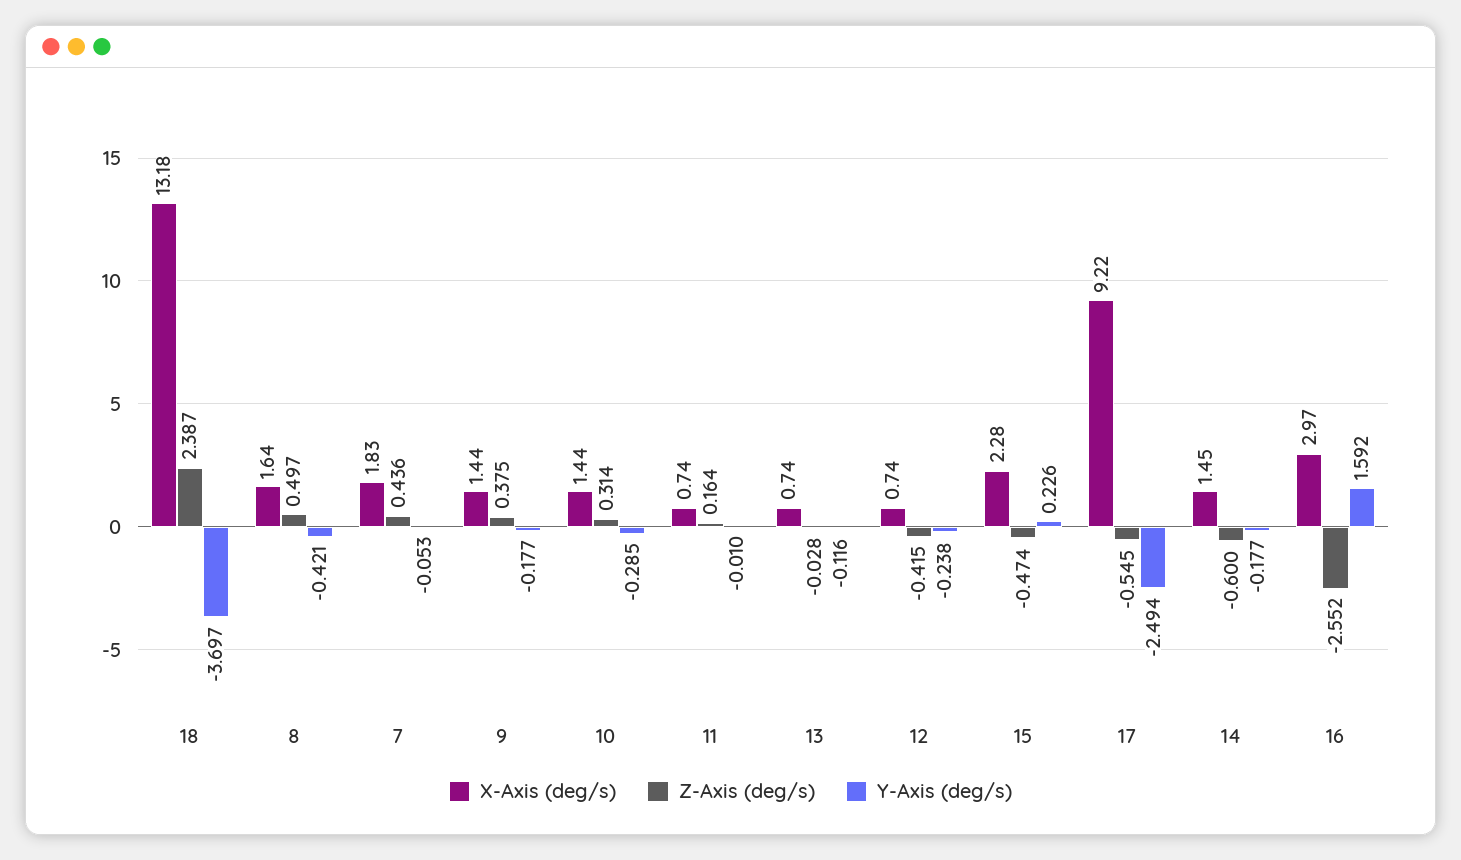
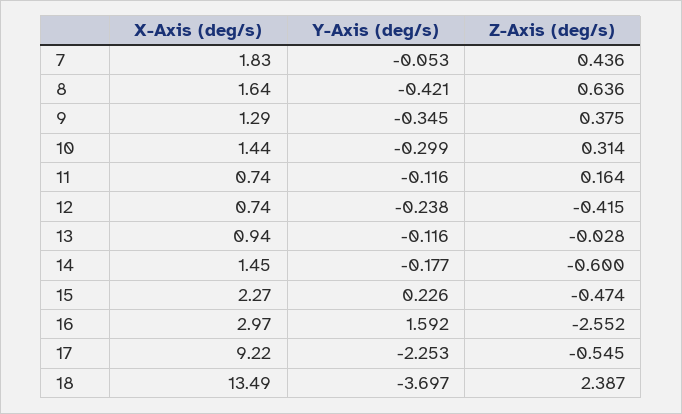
X-Axis (deg/s), 18: 13.18 -> 13.49
Z-Axis (deg/s), 8: 0.497 -> 0.636
X-Axis (deg/s), 9: 1.44 -> 1.29
Y-Axis (deg/s), 9: -0.177 -> -0.345
Y-Axis (deg/s), 10: -0.285 -> -0.299
Y-Axis (deg/s), 11: -0.01 -> -0.116
X-Axis (deg/s), 13: 0.74 -> 0.94
X-Axis (deg/s), 15: 2.28 -> 2.27
Y-Axis (deg/s), 17: -2.494 -> -2.253

